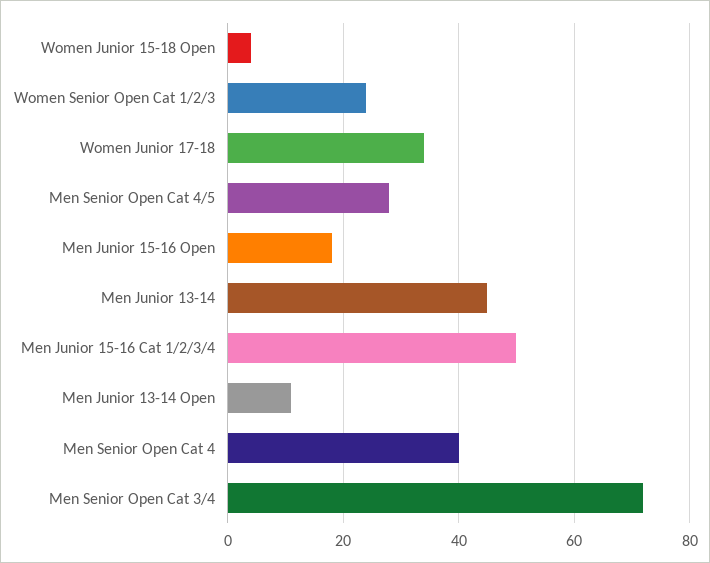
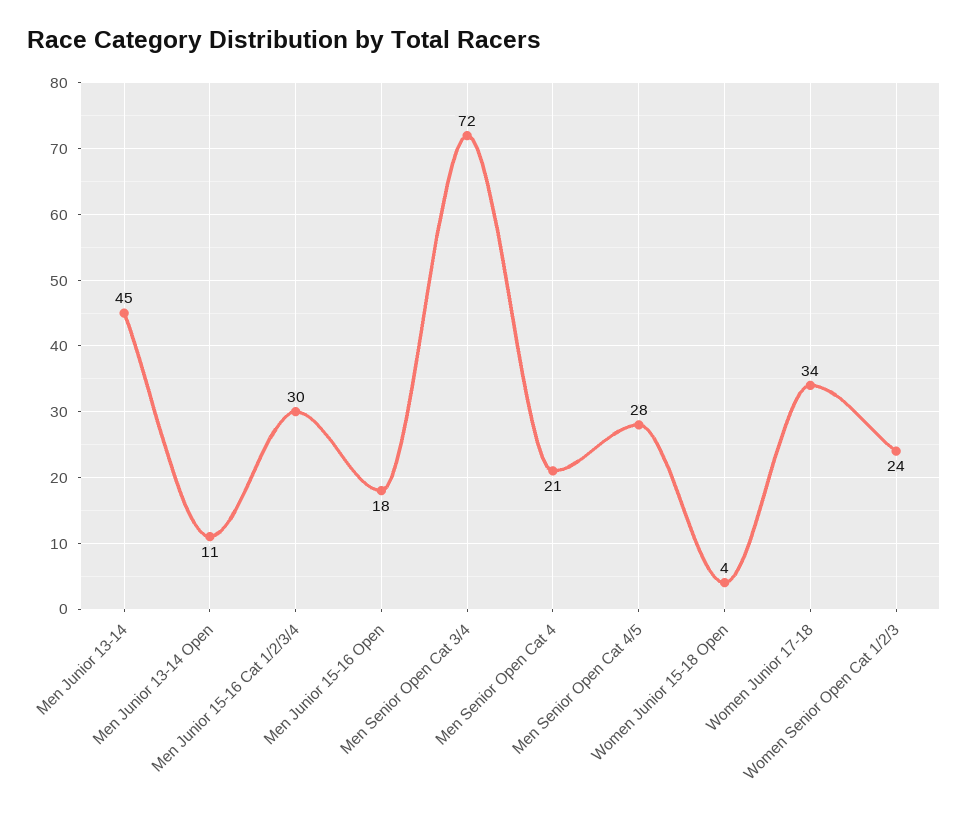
Men Junior 15-16 Cat 1/2/3/4: 50 -> 30
Men Senior Open Cat 4: 40 -> 21

